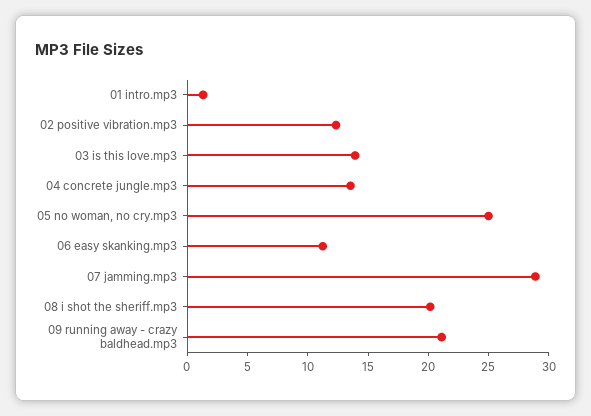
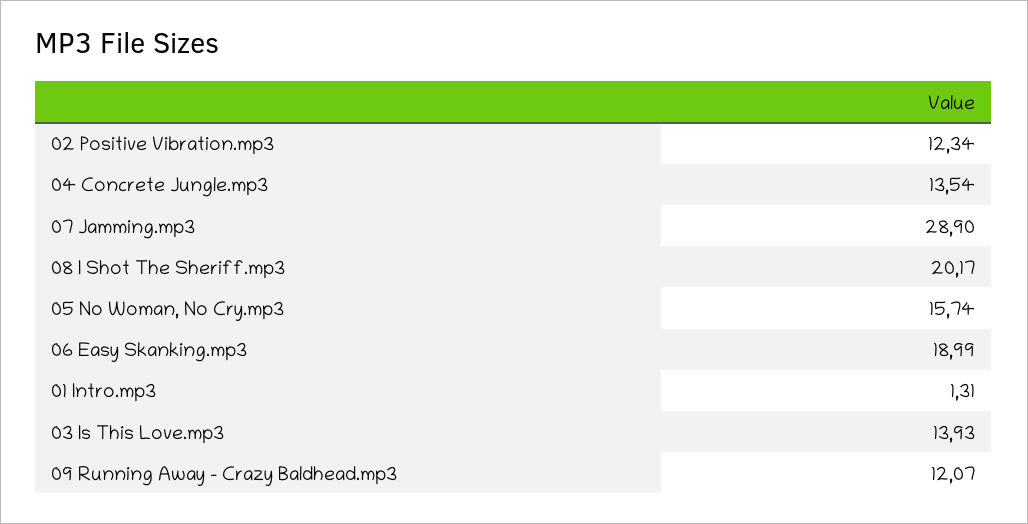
05 no woman, no cry.mp3: 25 -> 15.74
06 easy skanking.mp3: 11 -> 18.99
09 running away - crazy baldhead.mp3: 21 -> 12.07

